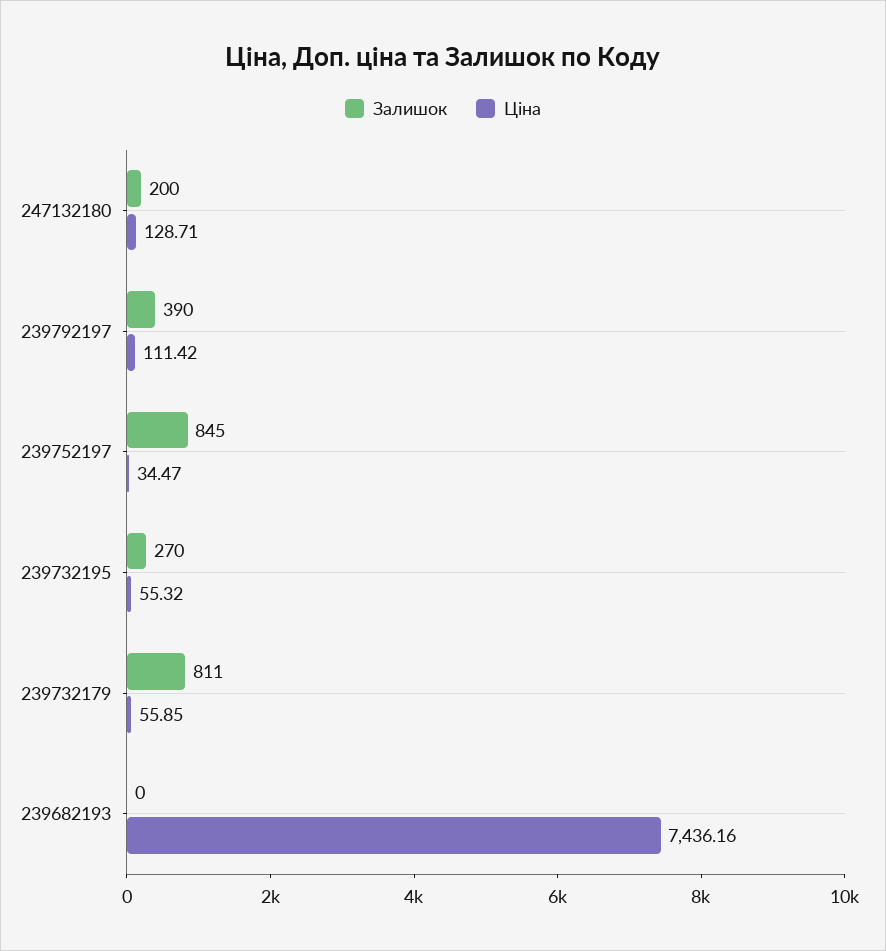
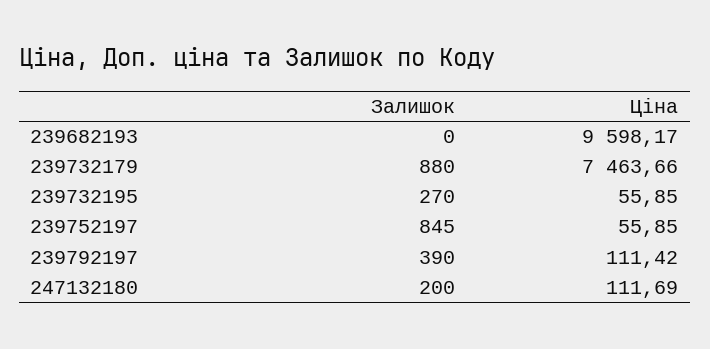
Ціна, 247132180: 128.71 -> 111.69
Ціна, 239752197: 34.47 -> 55.85
Ціна, 239732195: 55.32 -> 55.85
Залишок, 239732179: 811 -> 880
Ціна, 239732179: 55.85 -> 7463.66
Ціна, 239682193: 7436.16 -> 9598.17

